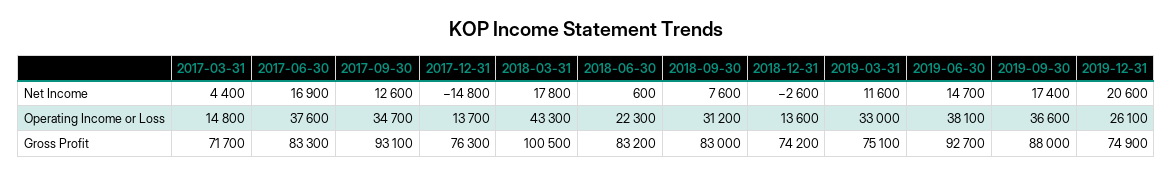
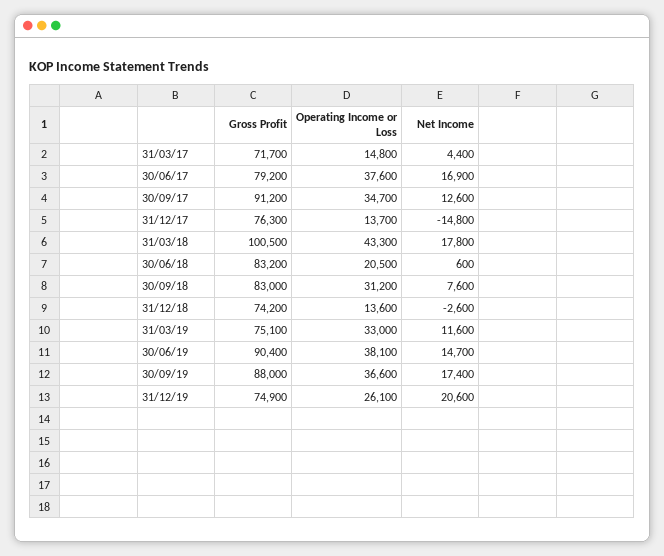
2018-06-30, Operating Income or Loss: 22300 -> 20500
2017-06-30, Gross Profit: 83300 -> 79200
2017-09-30, Gross Profit: 93100 -> 91200
2019-06-30, Gross Profit: 92700 -> 90400

